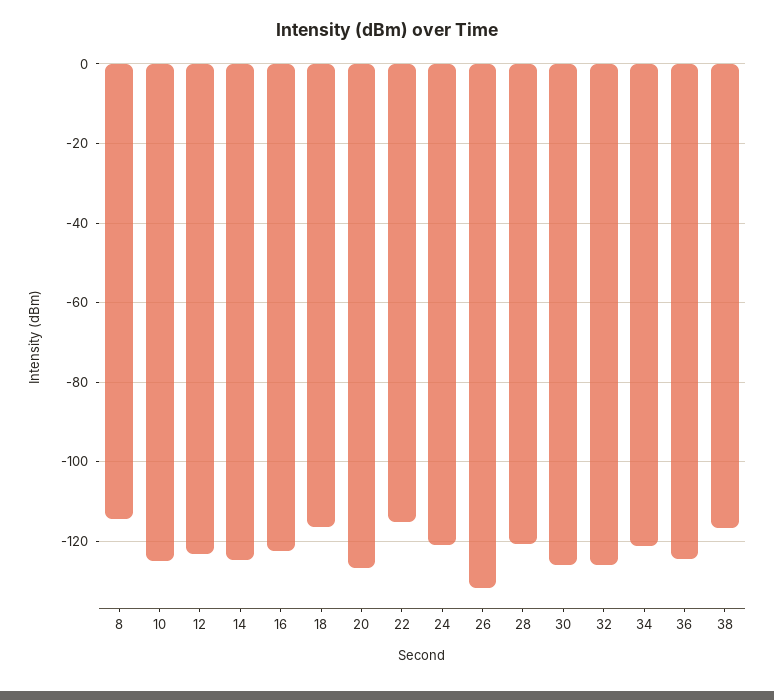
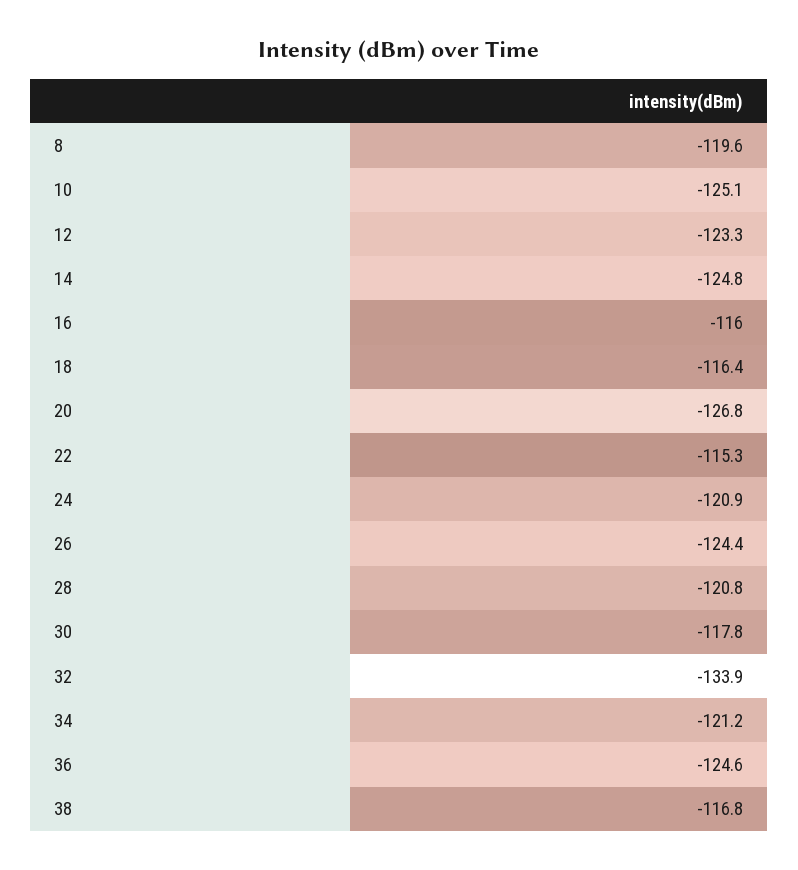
8: -114 -> -119.6
16: -122 -> -116
26: -132 -> -124.4
30: -126 -> -117.8
32: -126 -> -133.9

